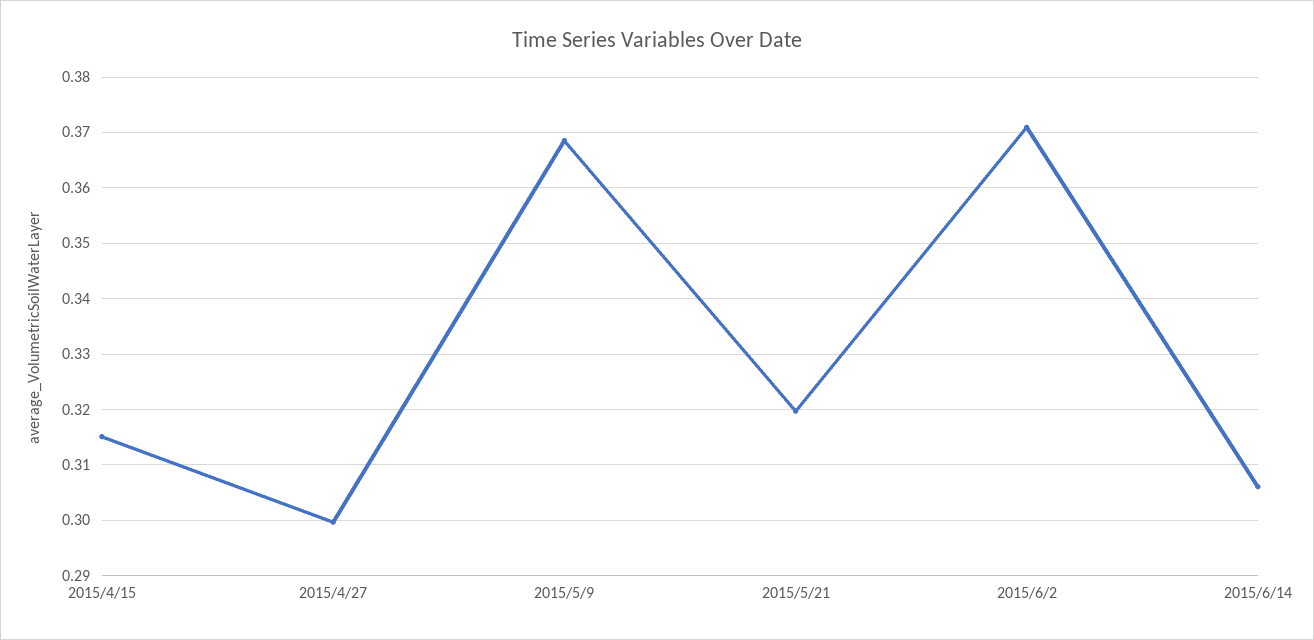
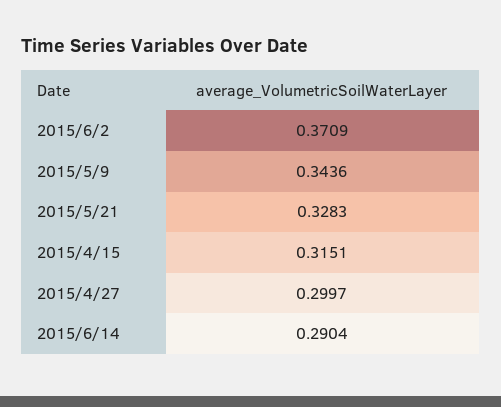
2015/5/9: 0.368 -> 0.3436
2015/5/21: 0.32 -> 0.3283
2015/6/14: 0.306 -> 0.2904

